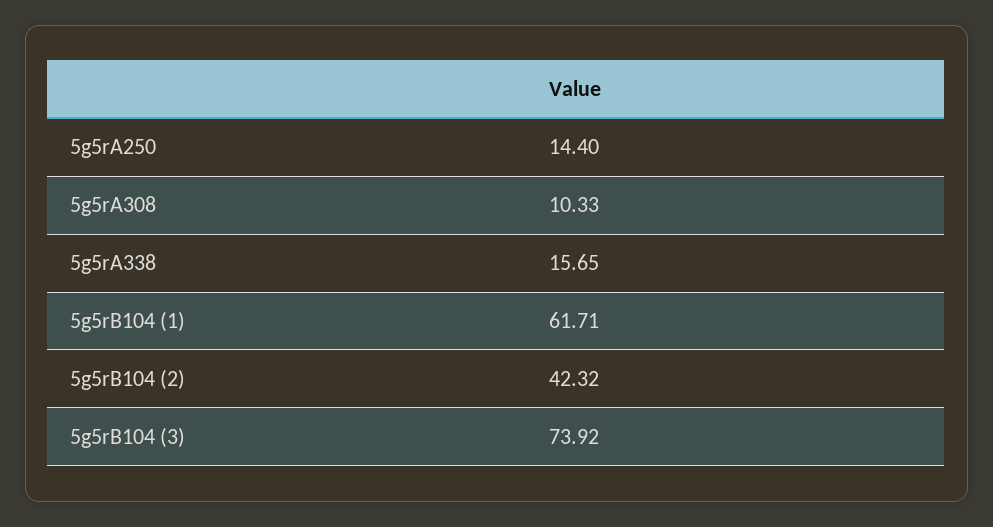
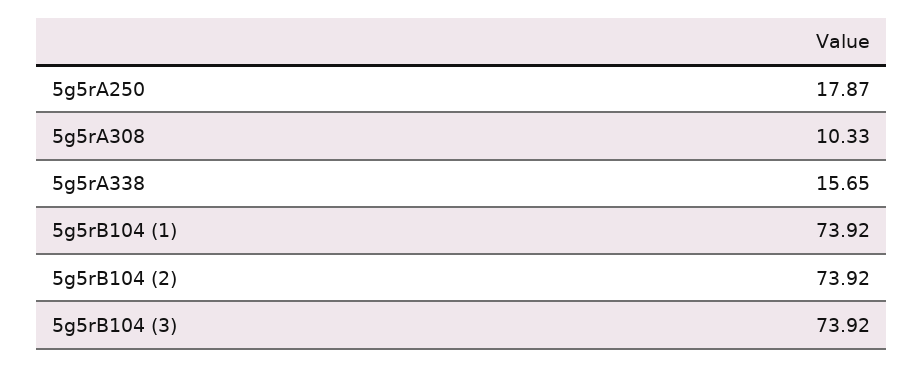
5g5rA250: 14.4 -> 17.87
5g5rB104 (1): 61.71 -> 73.92
5g5rB104 (2): 42.32 -> 73.92

